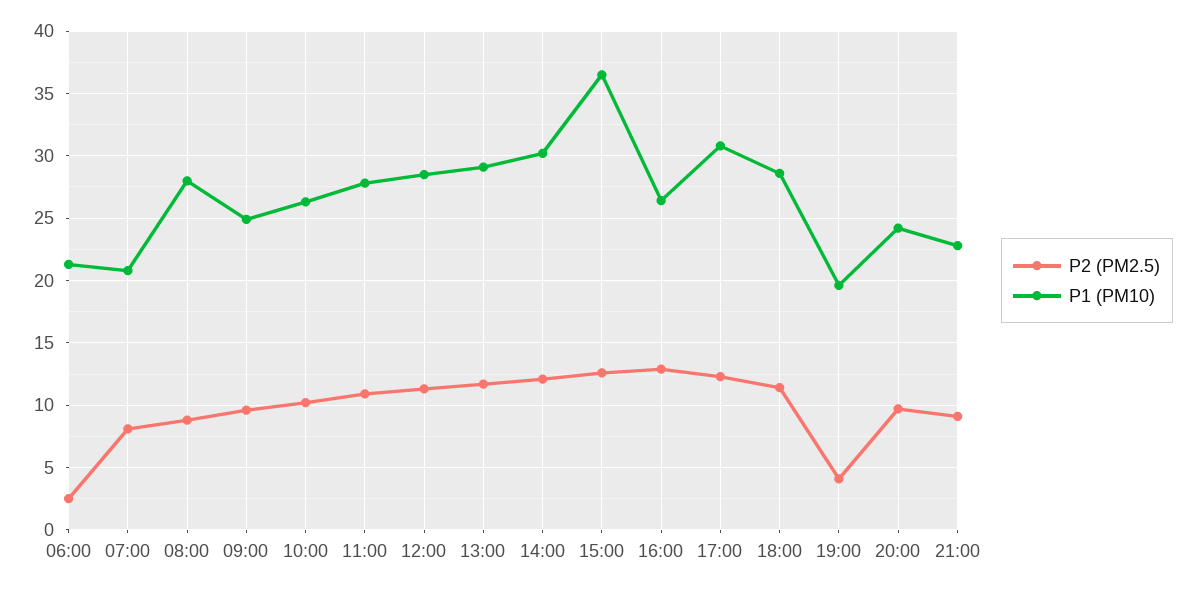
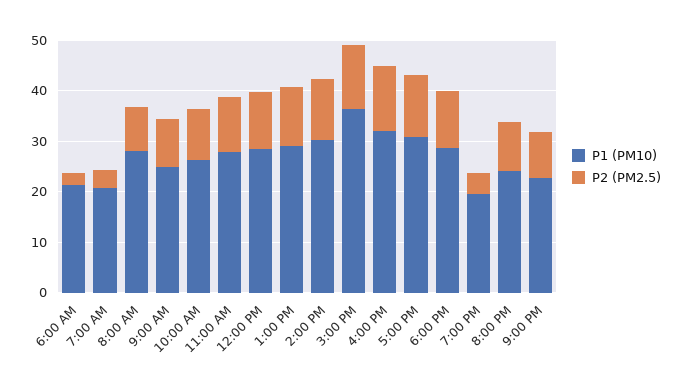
P2 (PM2.5), 07:00: 8 -> 4
P1 (PM10), 16:00: 26.5 -> 32

